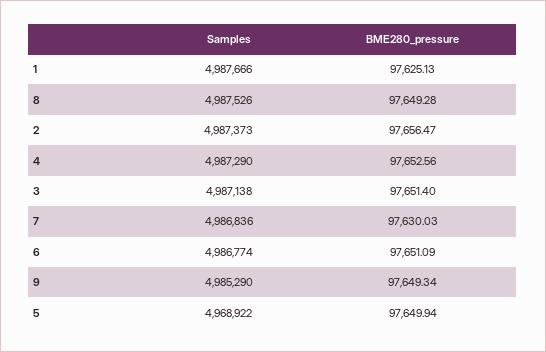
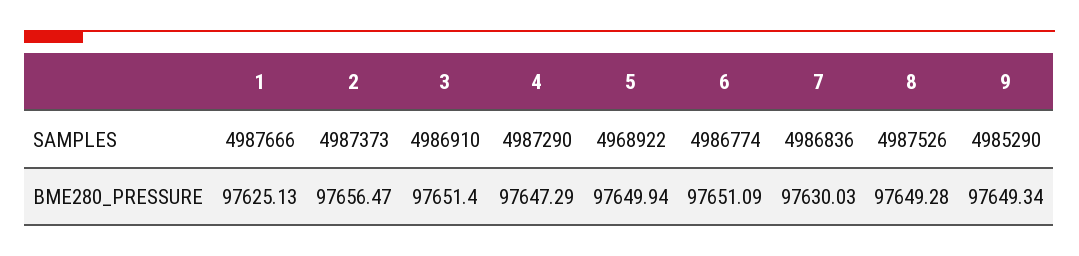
BME280_pressure, 4: 97652.56 -> 97647.29
Samples, 3: 4987138 -> 4986910

